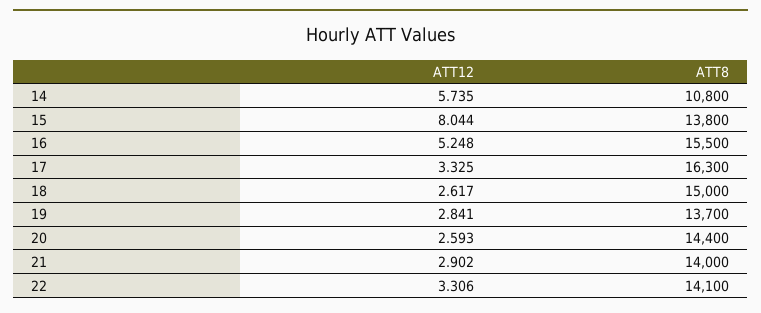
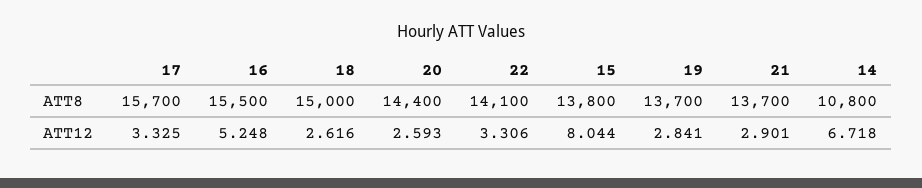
ATT12, 14: 5.735 -> 6.718
ATT8, 17: 16300 -> 15700
ATT12, 18: 2.617 -> 2.616
ATT12, 21: 2.902 -> 2.901
ATT8, 21: 14000 -> 13700

